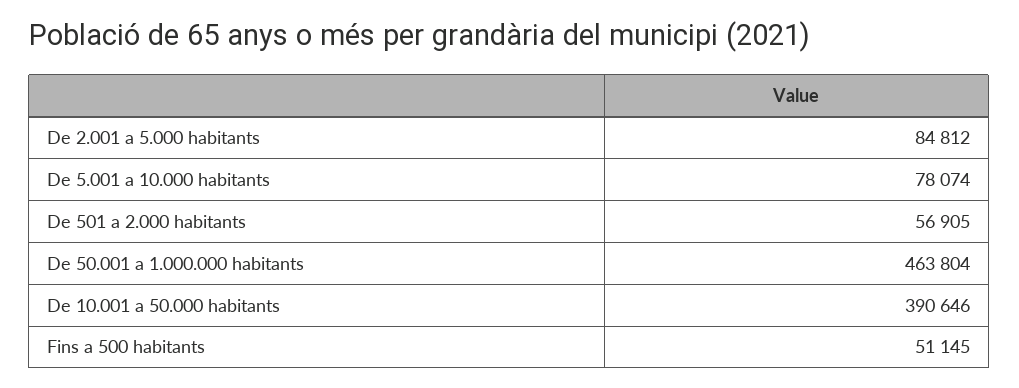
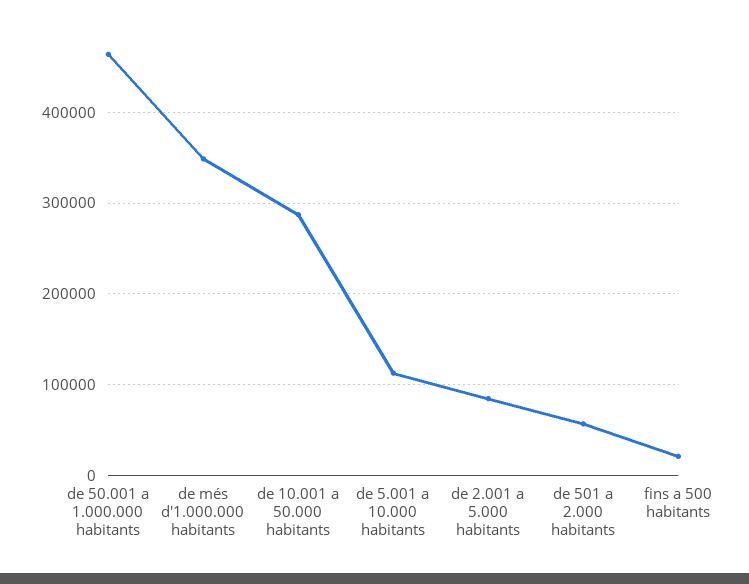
De 5.001 a 10.000 habitants: 78074 -> 110000
De 10.001 a 50.000 habitants: 390646 -> 290000
Fins a 500 habitants: 51145 -> 20000
de més d'1.000.000 habitants: none -> 350000

